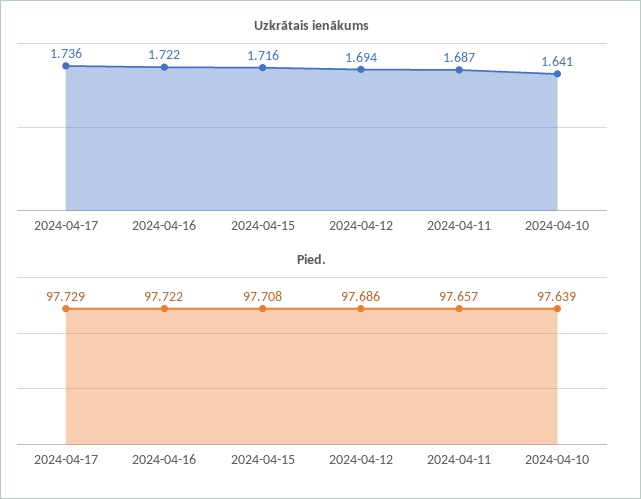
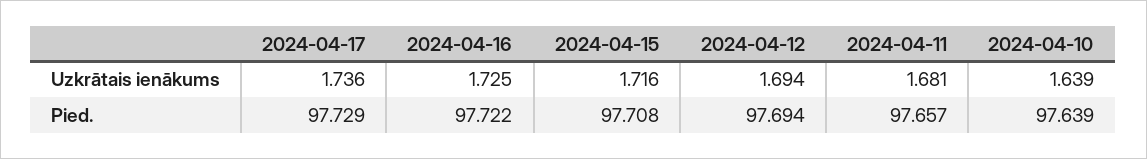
Uzkrātais ienākums, 2024-04-16: 1.722 -> 1.725
Uzkrātais ienākums, 2024-04-11: 1.687 -> 1.681
Uzkrātais ienākums, 2024-04-10: 1.641 -> 1.639
Pied., 2024-04-12: 97.686 -> 97.694

